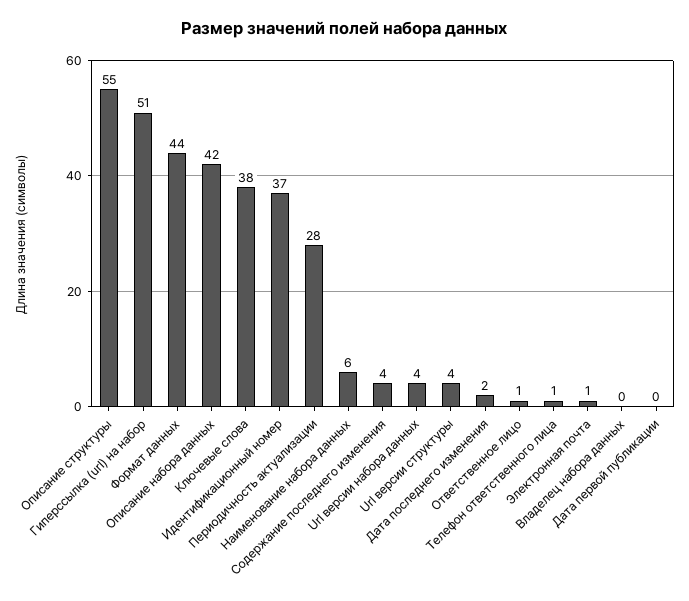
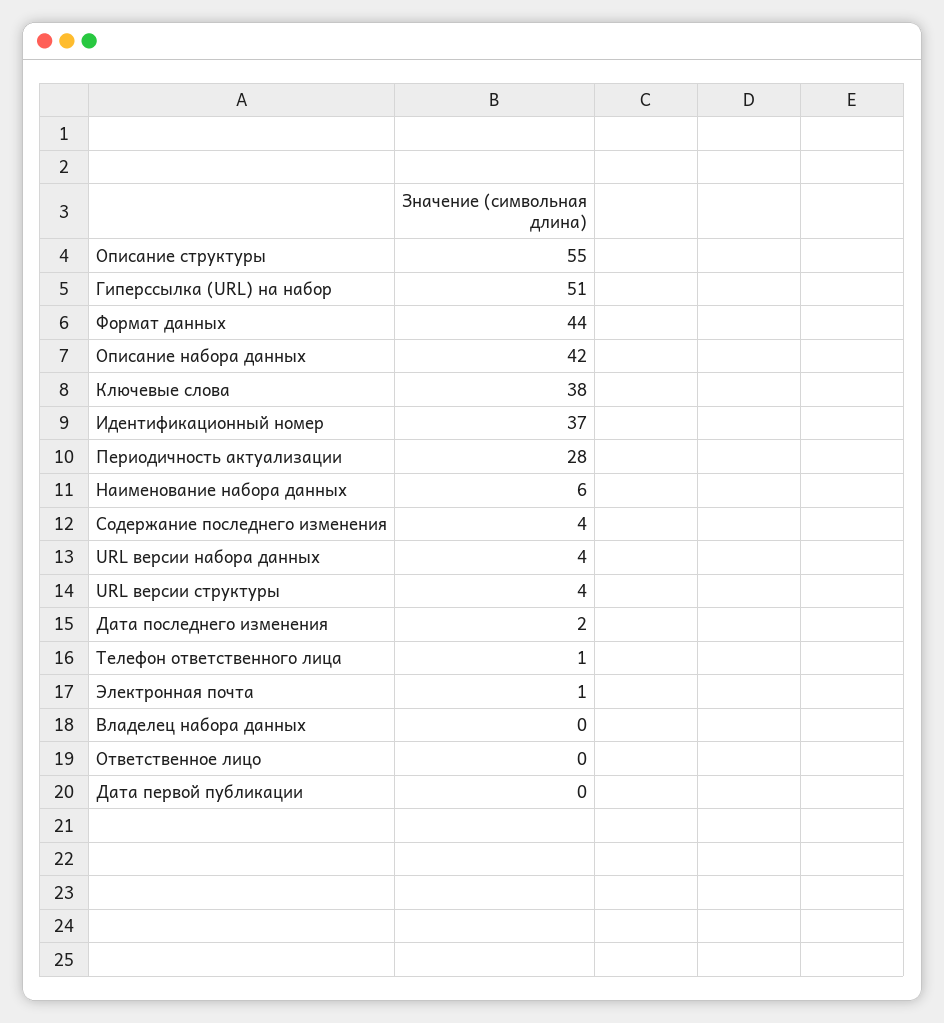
Ответственное лицо: 1 -> 0

